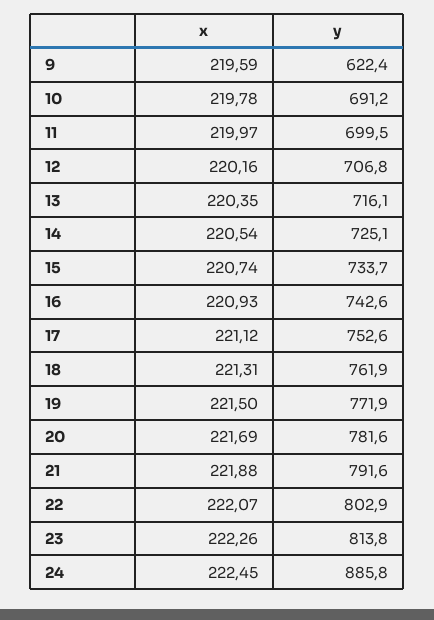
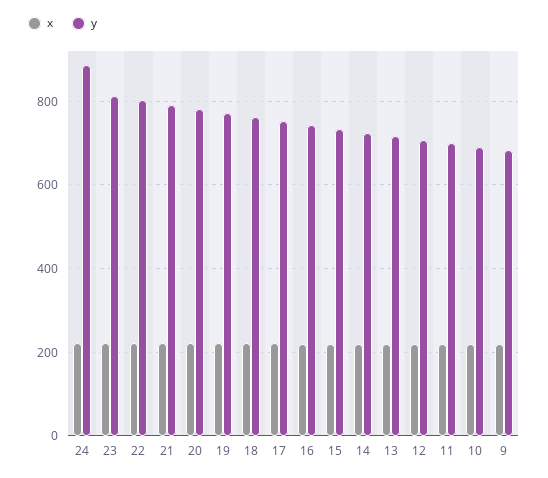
y, 9: 622.4 -> 680

